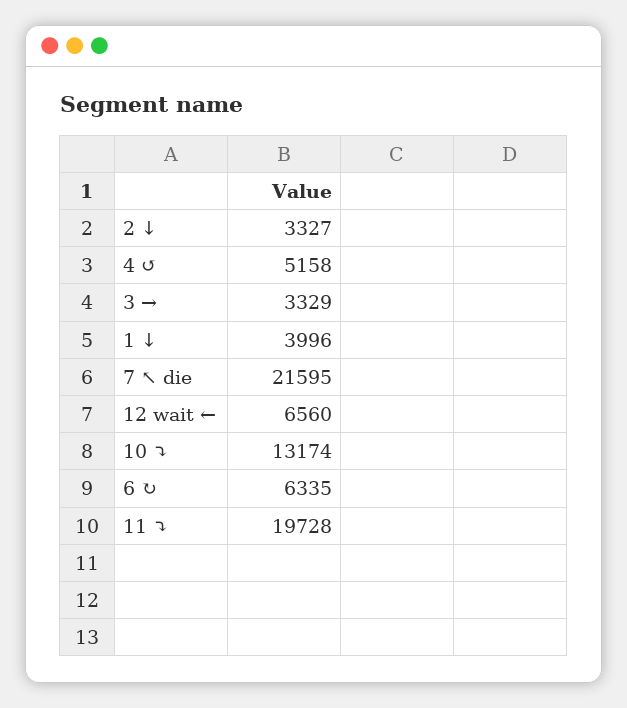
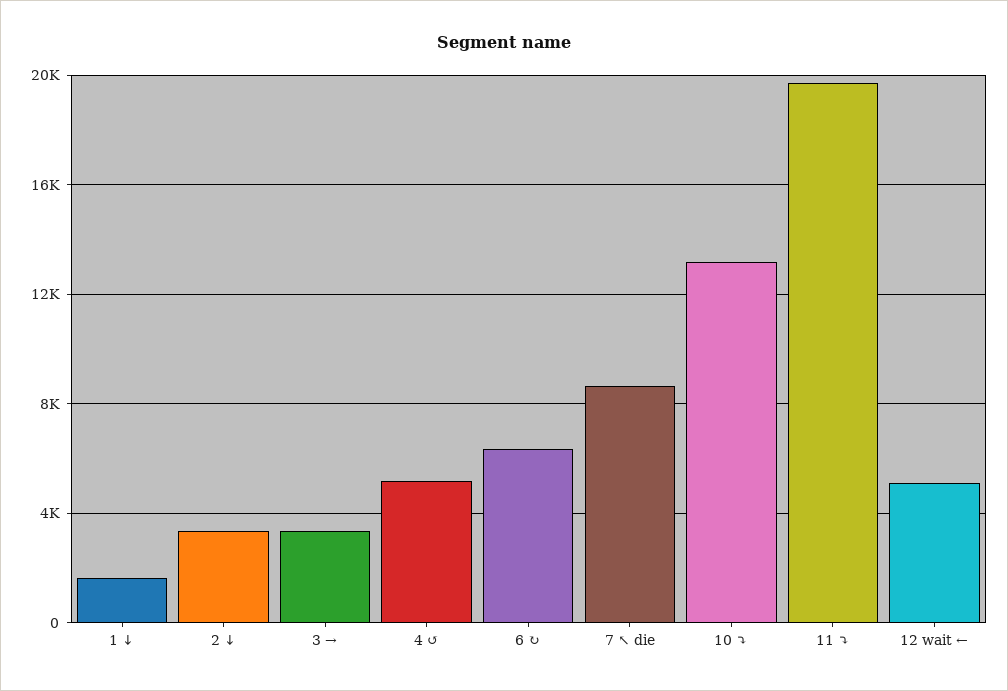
1 ↓: 3996 -> 1500
7 ↖ die: 21595 -> 8500
12 wait ←: 6560 -> 5000

